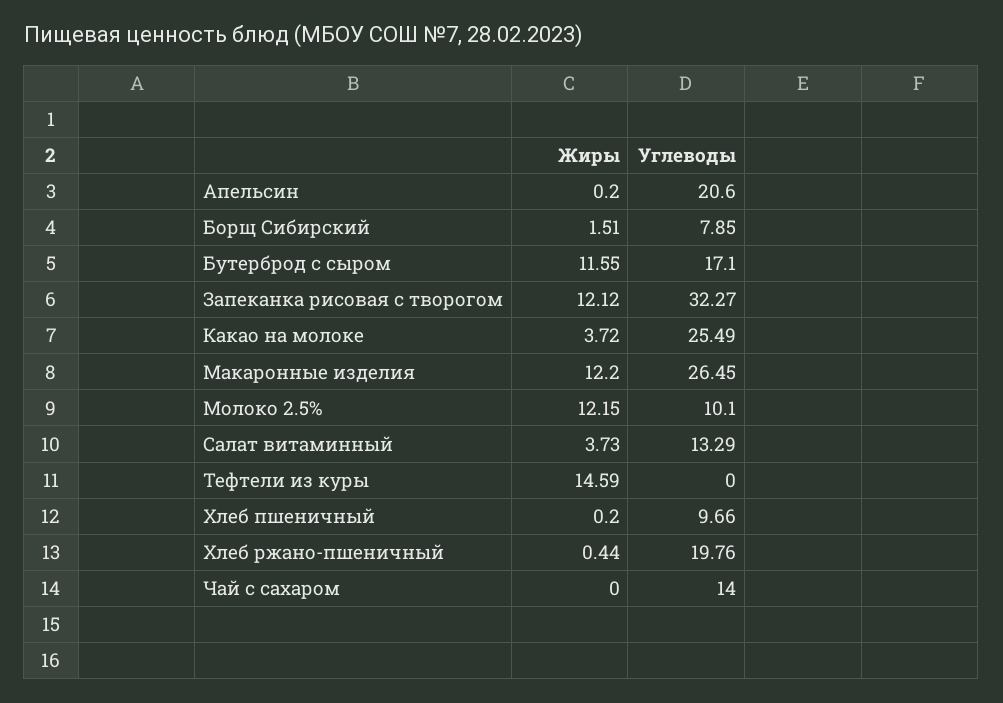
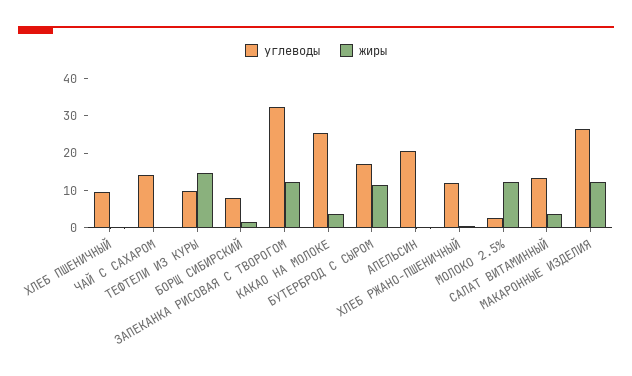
Углеводы, Молоко 2.5%: 10.1 -> 2.5
Углеводы, Тефтели из куры: 0 -> 10
Углеводы, Хлеб ржано-пшеничный: 19.76 -> 12.5

